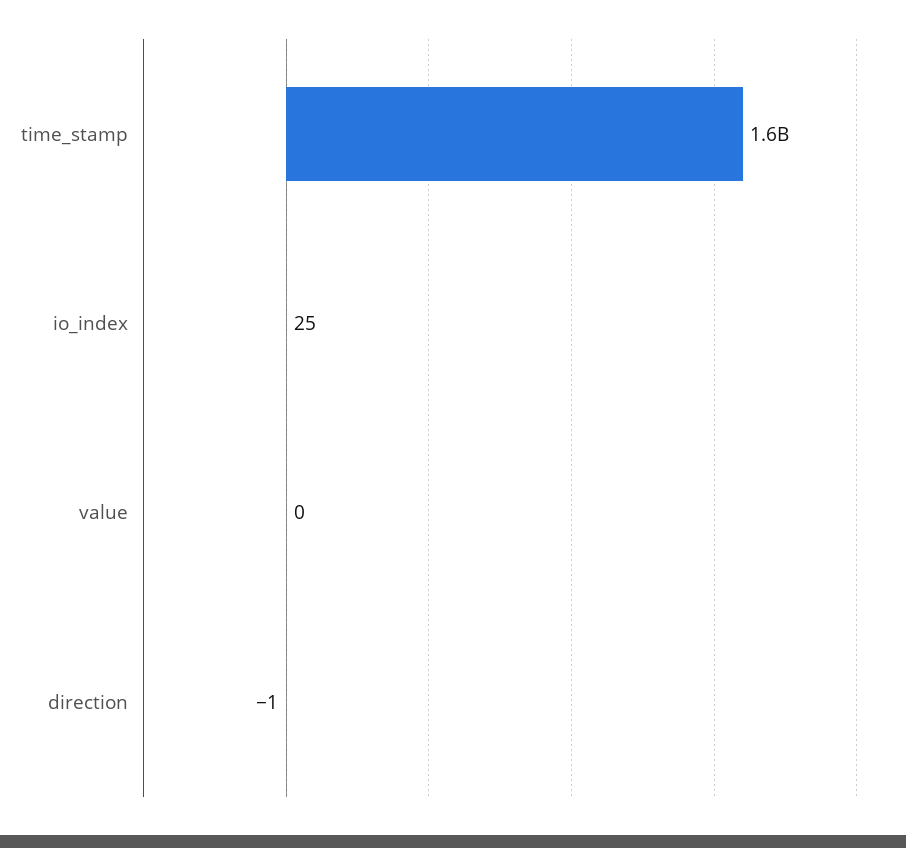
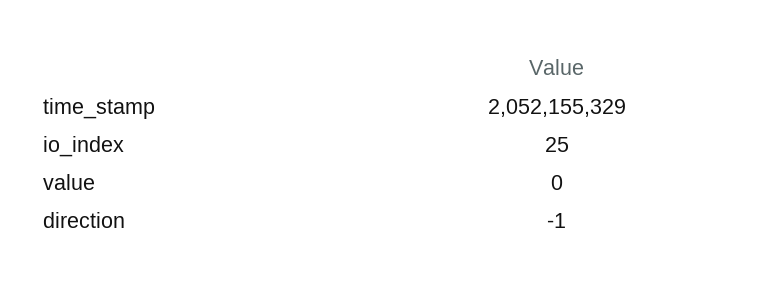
time_stamp: 1600000000 -> 2052155329

